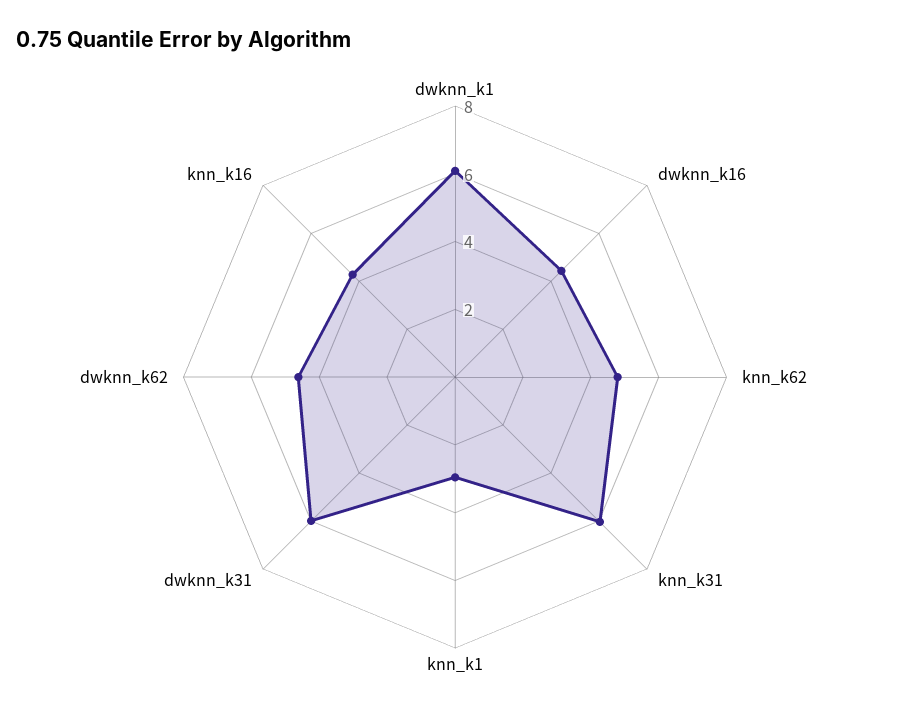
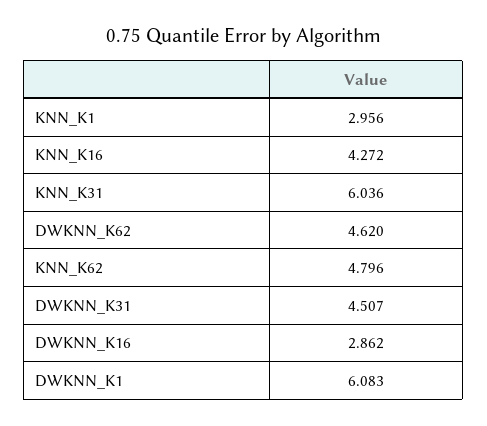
dwknn_k16: 4.5 -> 2.862
dwknn_k31: 6 -> 4.507

